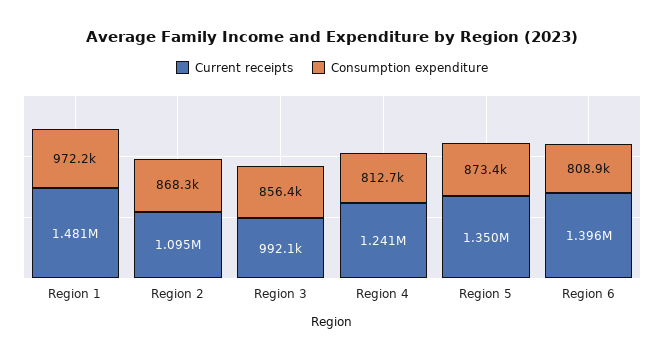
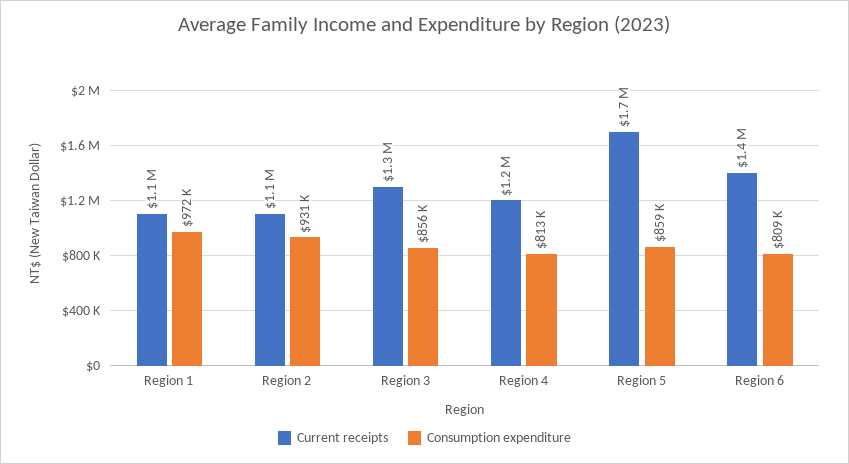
Current receipts, Region 1: 1481000 -> 1100000
Consumption expenditure, Region 2: 868300 -> 931000
Current receipts, Region 3: 992100 -> 1300000
Current receipts, Region 5: 1350000 -> 1700000
Consumption expenditure, Region 5: 873400 -> 859000

